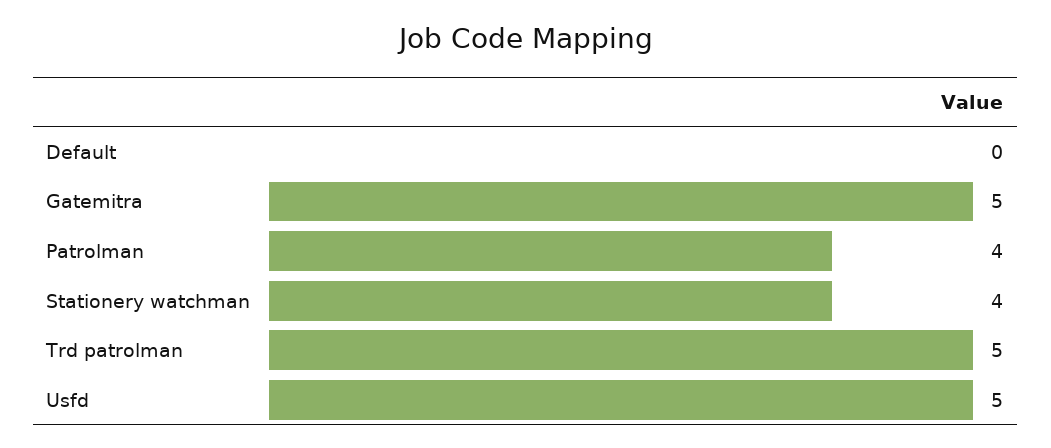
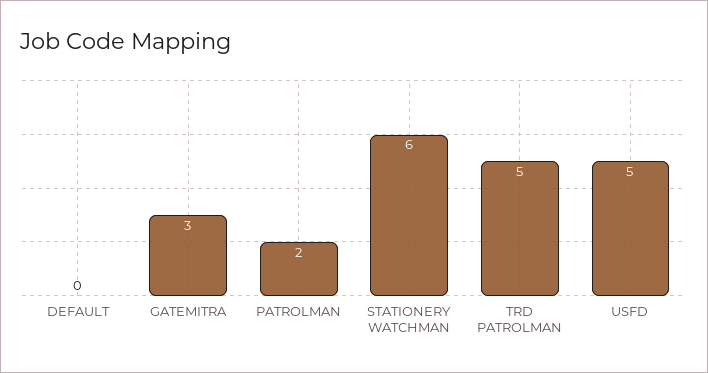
Gatemitra: 5 -> 3
Patrolman: 4 -> 2
Stationery watchman: 4 -> 6

